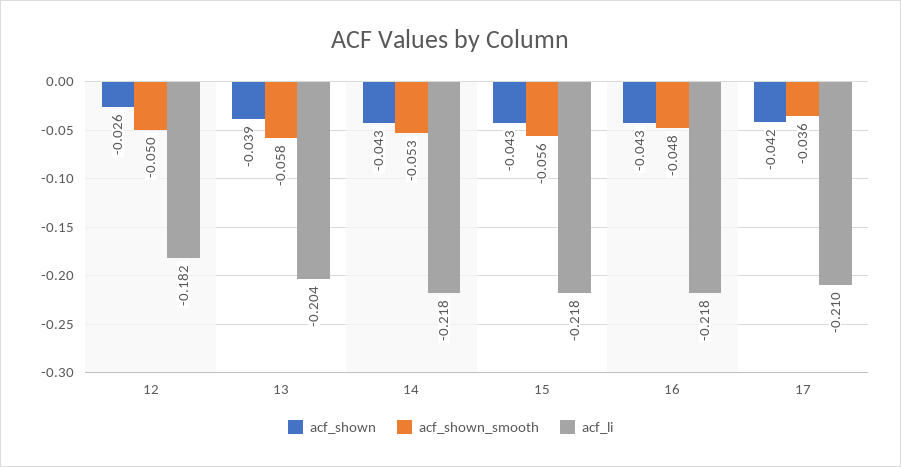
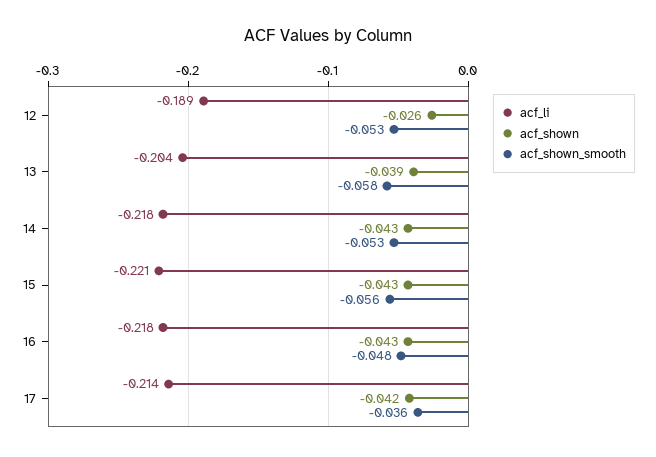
acf_shown_smooth, 12: -0.05 -> -0.053
acf_li, 12: -0.182 -> -0.189
acf_li, 15: -0.218 -> -0.221
acf_li, 17: -0.21 -> -0.214

